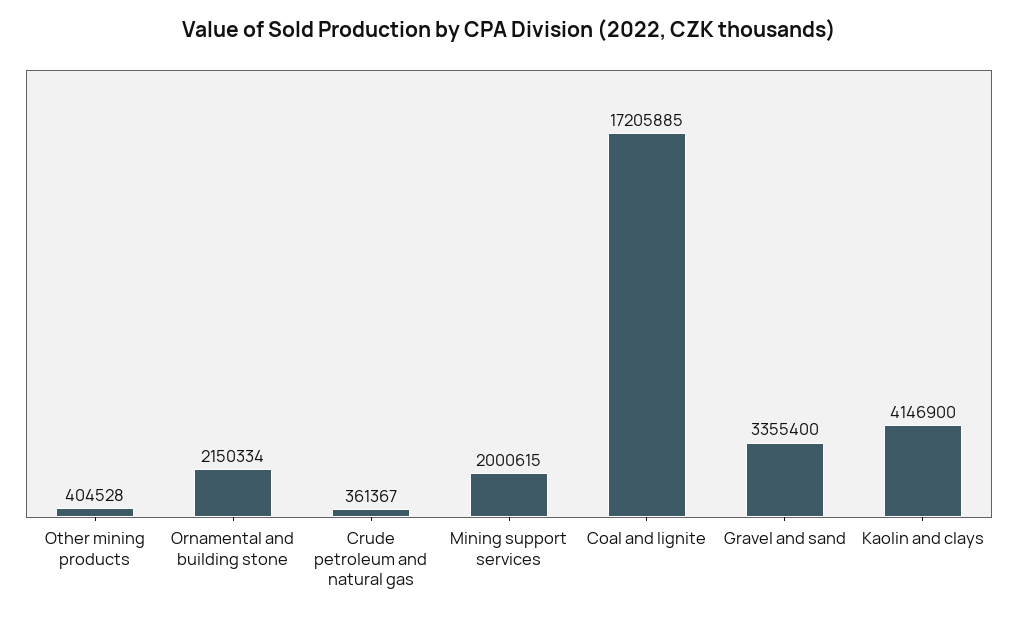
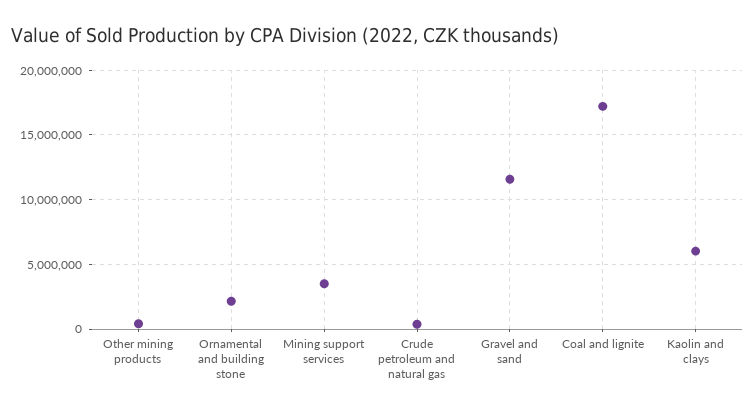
Mining support services: 2000615 -> 3500000
Gravel and sand: 3355400 -> 11500000
Kaolin and clays: 4146900 -> 6000000

